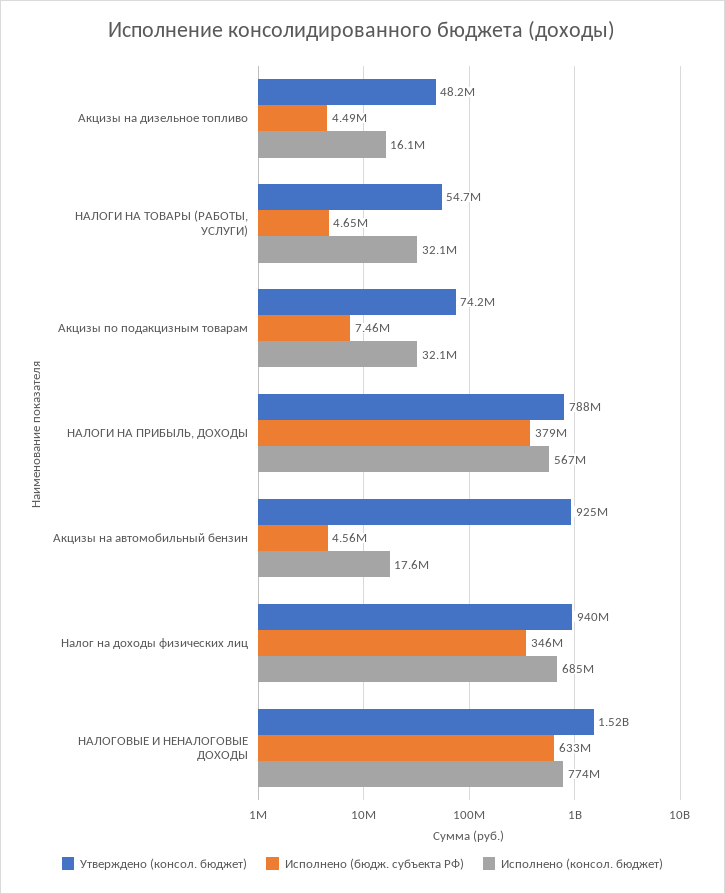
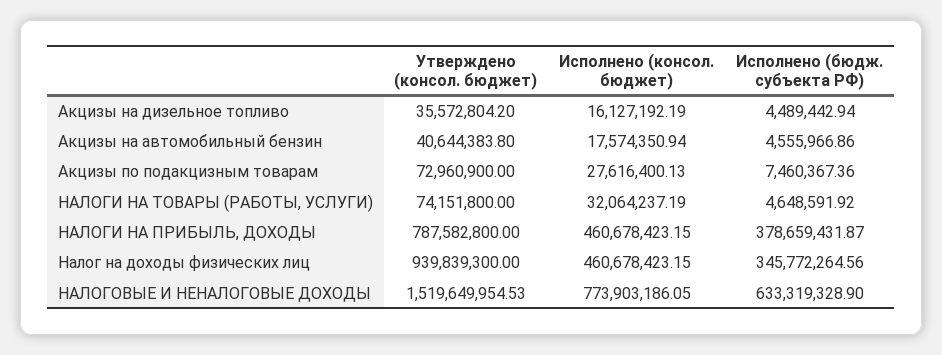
Утверждено (консол. бюджет), Акцизы на дизельное топливо: 48200000 -> 35572804.2
Утверждено (консол. бюджет), НАЛОГИ НА ТОВАРЫ (РАБОТЫ, УСЛУГИ): 54700000 -> 74151800
Утверждено (консол. бюджет), Акцизы по подакцизным товарам: 74200000 -> 72960900
Исполнено (консол. бюджет), Акцизы по подакцизным товарам: 32100000 -> 27616400.13
Исполнено (консол. бюджет), НАЛОГИ НА ПРИБЫЛЬ, ДОХОДЫ: 567000000 -> 460678423.15
Утверждено (консол. бюджет), Акцизы на автомобильный бензин: 925000000 -> 40644383.8
Исполнено (консол. бюджет), Налог на доходы физических лиц: 685000000 -> 460678423.15

